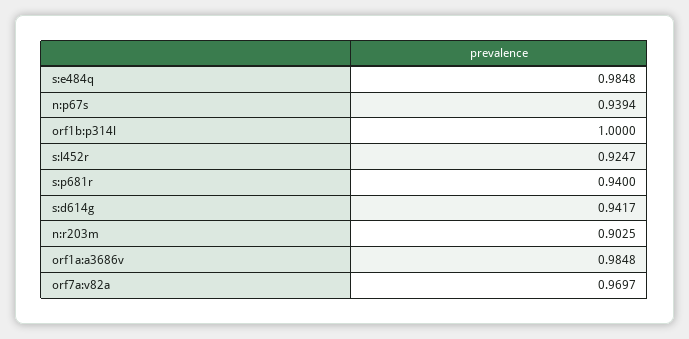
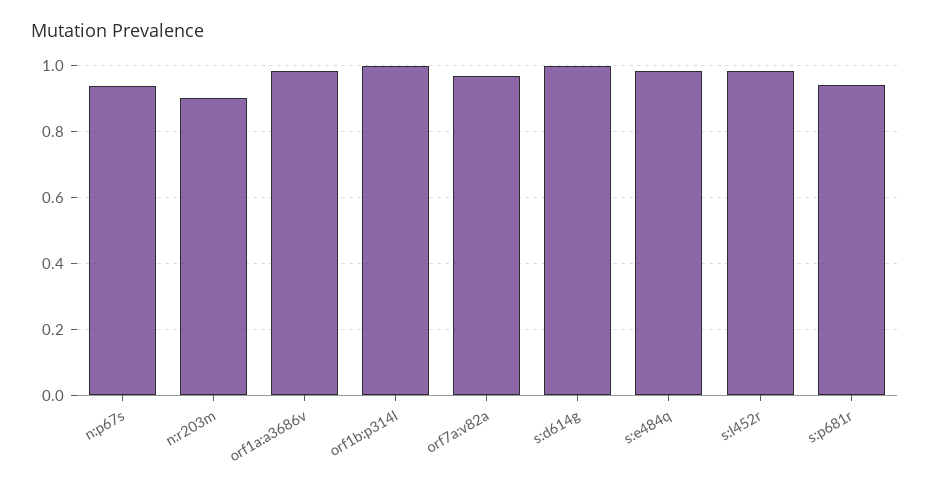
s:l452r: 0.9247 -> 0.98
s:d614g: 0.9417 -> 1

